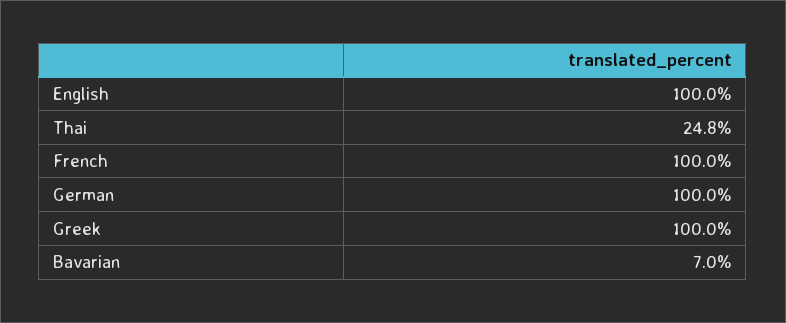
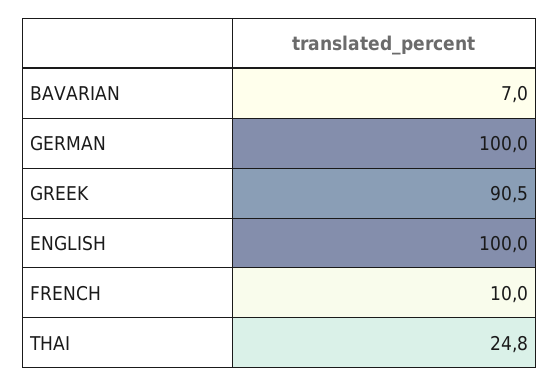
French: 100 -> 10
Greek: 100 -> 90.5

